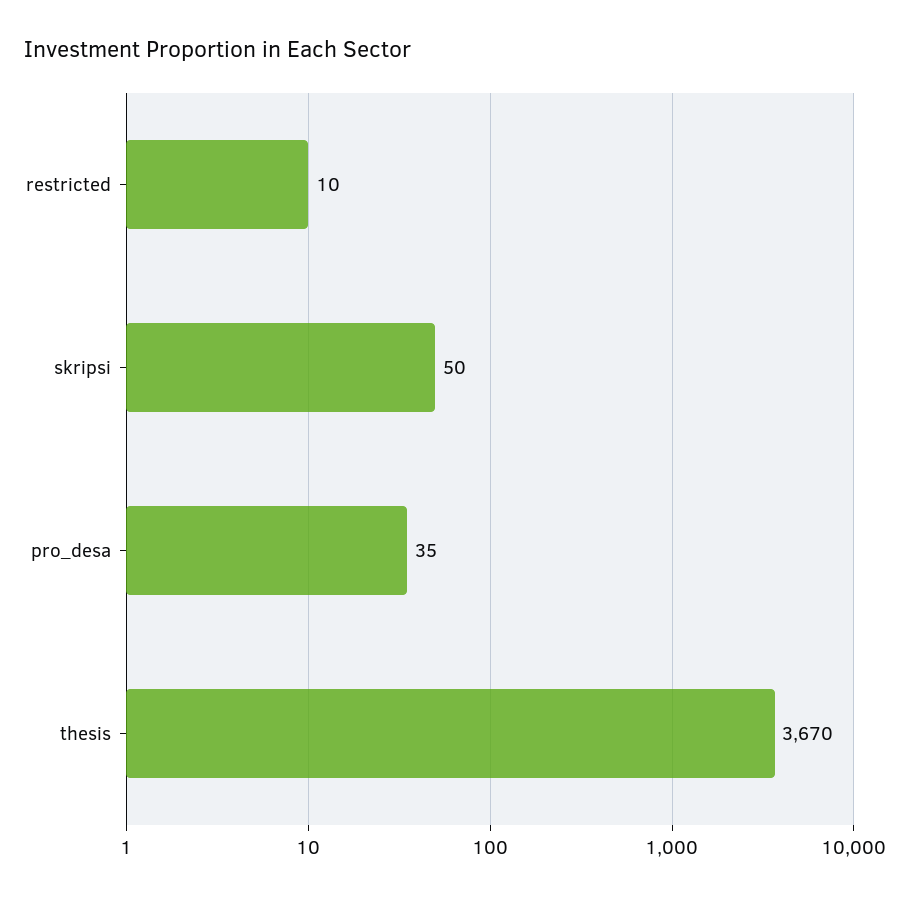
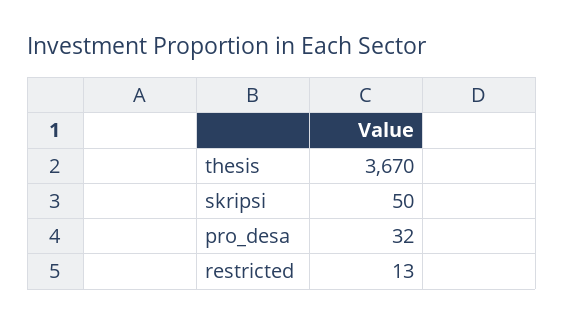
restricted: 10 -> 13
pro_desa: 35 -> 32

